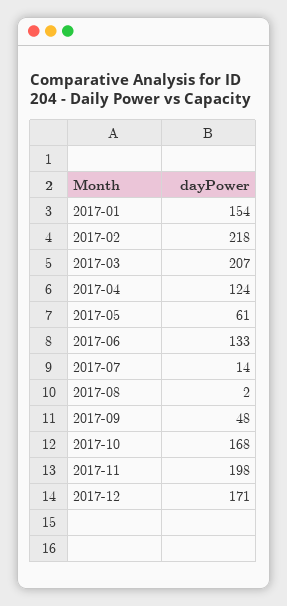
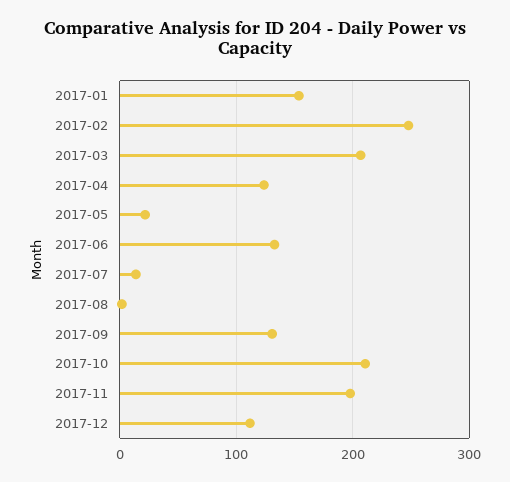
2017-02: 218 -> 250
2017-05: 61 -> 20
2017-09: 48 -> 130
2017-10: 168 -> 210
2017-12: 171 -> 110

